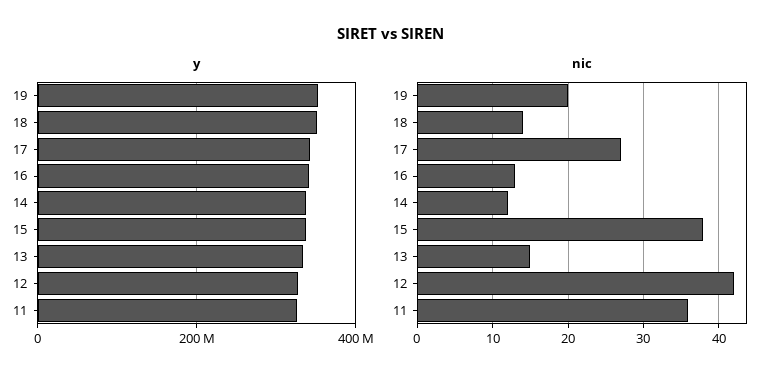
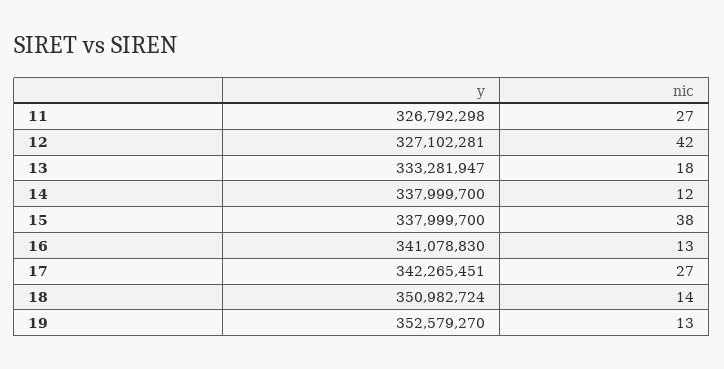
nic, 19: 20 -> 13
nic, 13: 15 -> 18
nic, 11: 36 -> 27

